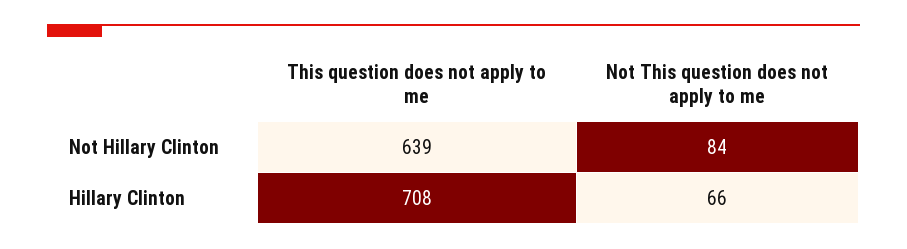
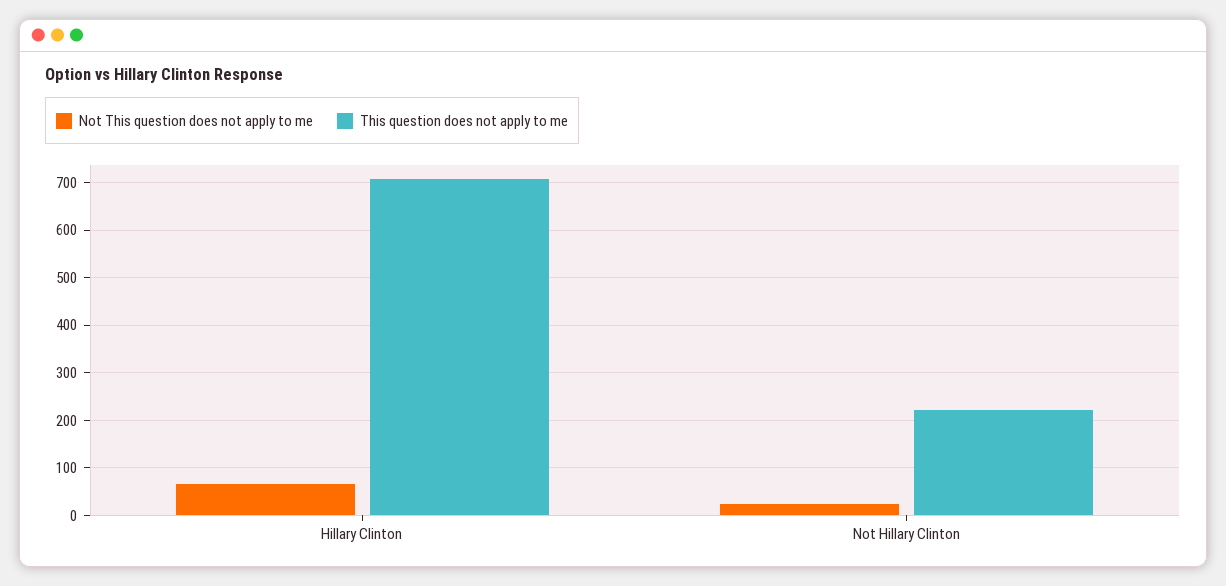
This question does not apply to me, Not Hillary Clinton: 639 -> 220
Not This question does not apply to me, Not Hillary Clinton: 84 -> 20

